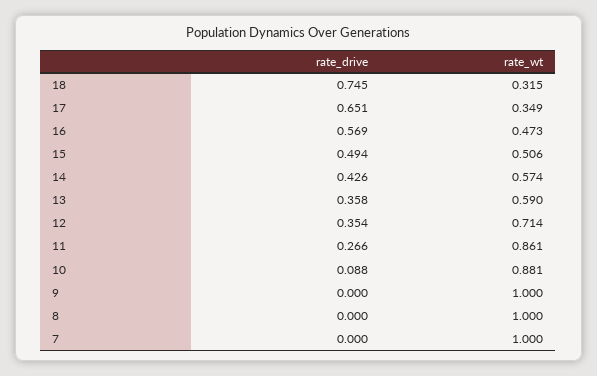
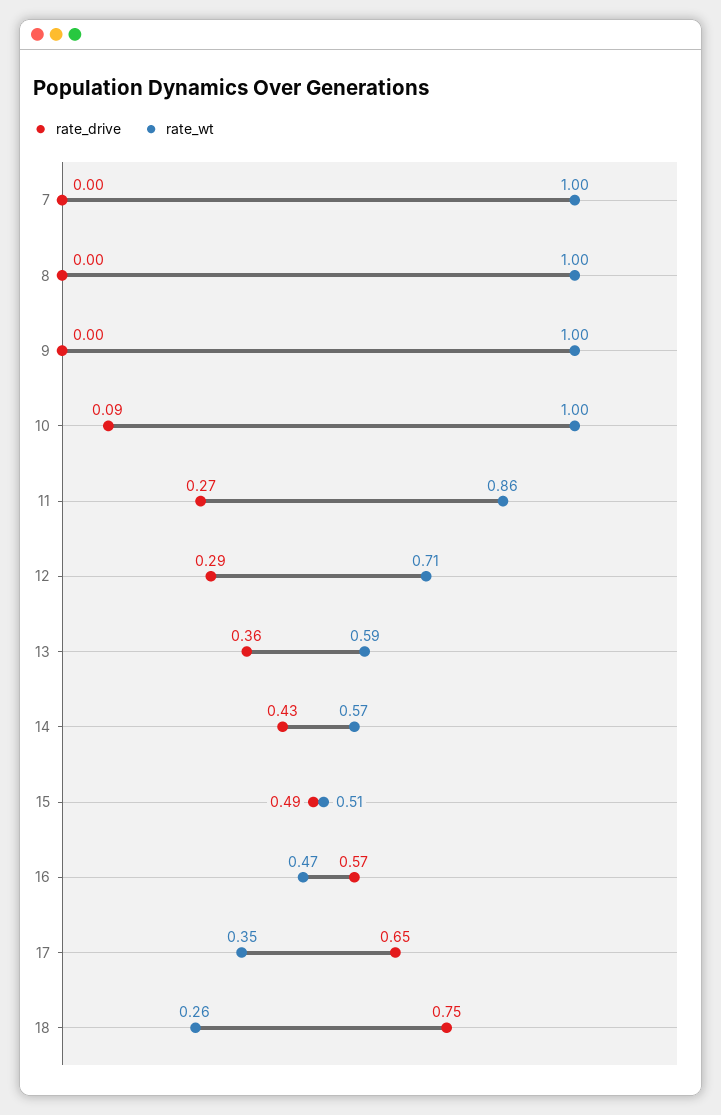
rate_wt, 18: 0.315 -> 0.26
rate_drive, 12: 0.354 -> 0.29
rate_wt, 10: 0.881 -> 1

